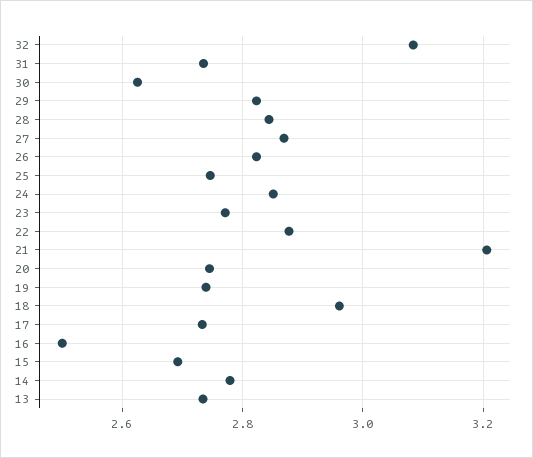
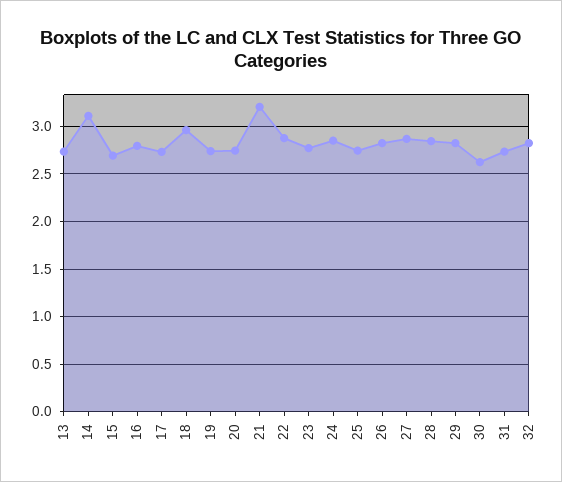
32: 3.08 -> 2.8
16: 2.5 -> 2.8
14: 2.78 -> 3.1

